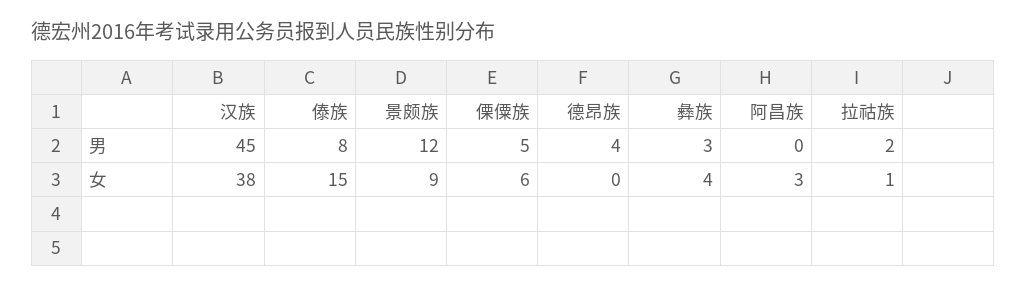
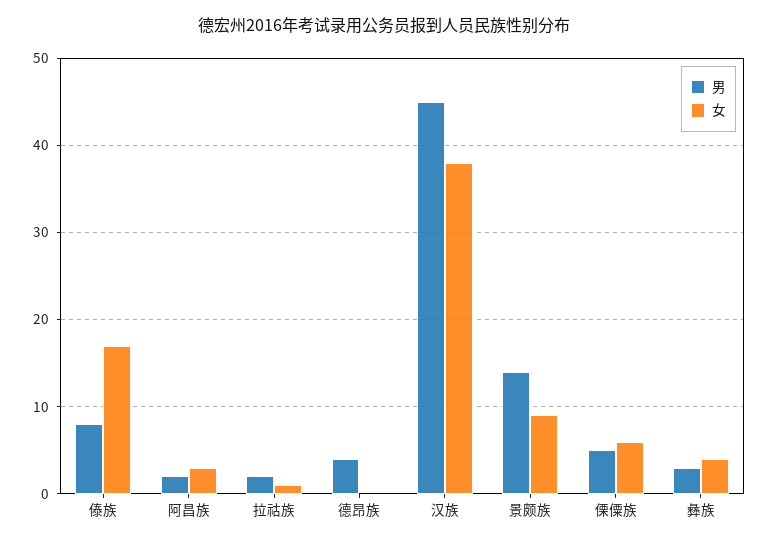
男, 景颇族: 12 -> 14
男, 阿昌族: 0 -> 2
女, 傣族: 15 -> 17

